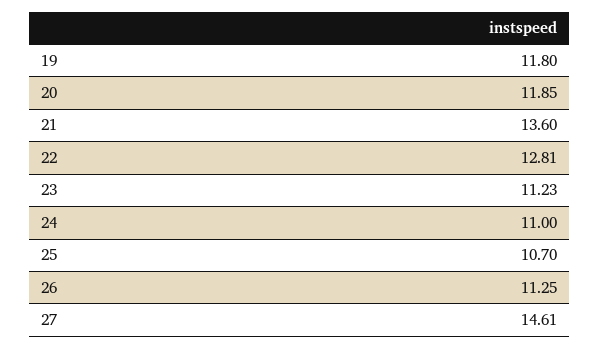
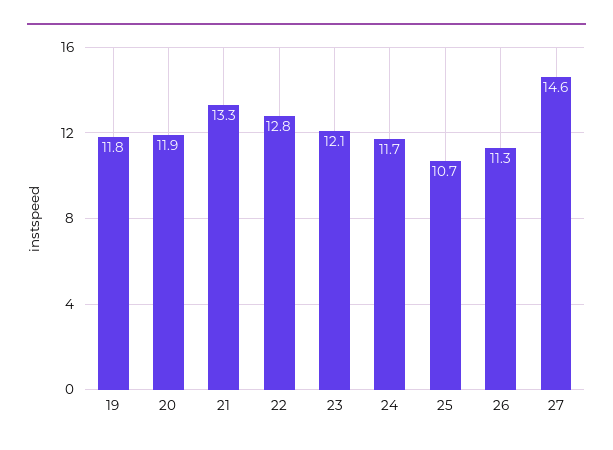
21: 13.6 -> 13.3
23: 11.23 -> 12.1
24: 11 -> 11.7

